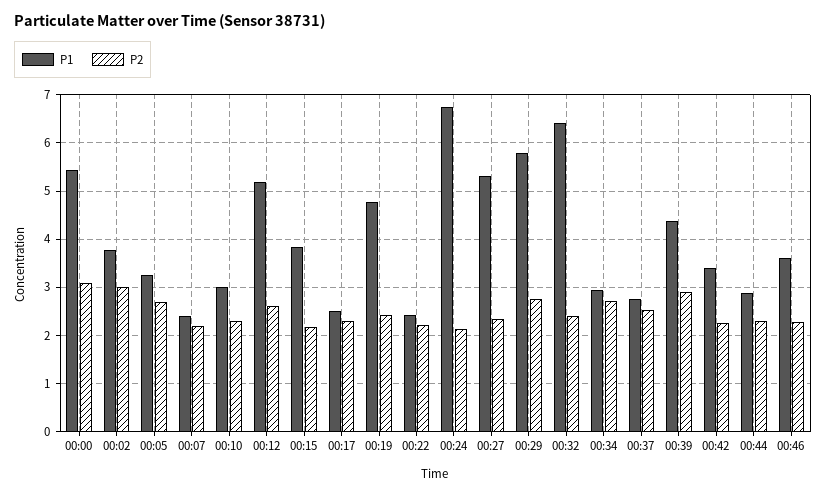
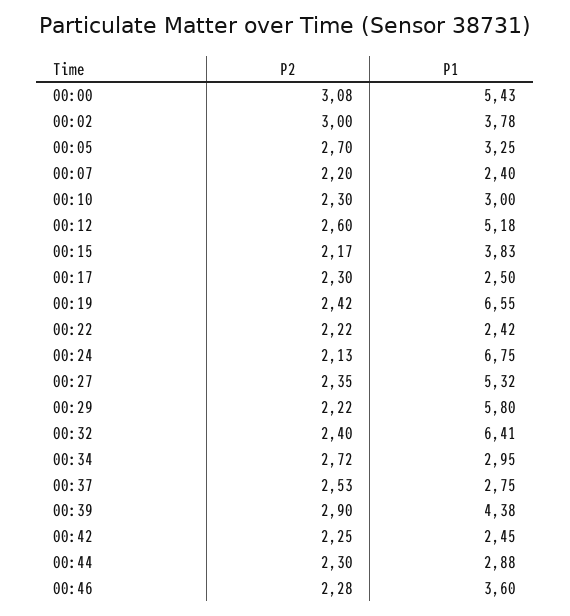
P1, 00:19: 4.8 -> 6.55
P2, 00:29: 2.8 -> 2.22
P1, 00:42: 3.4 -> 2.45

